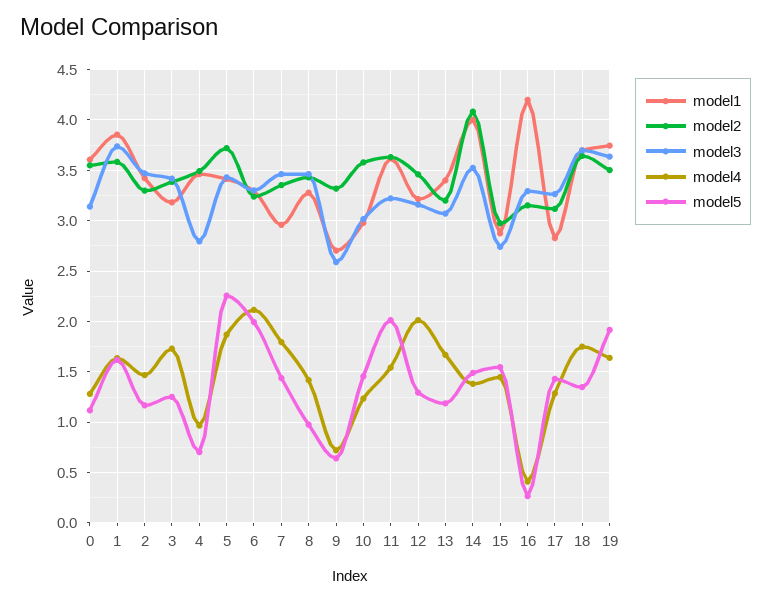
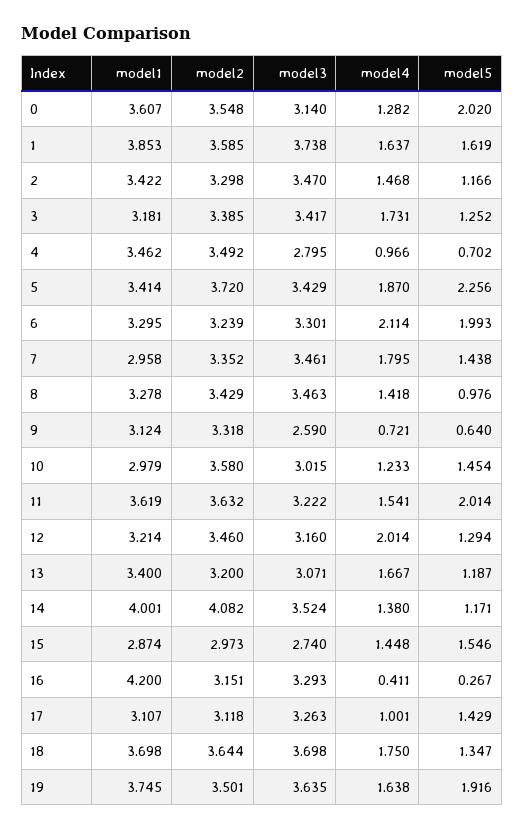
model5, 0: 1.1 -> 2.02
model1, 9: 2.7 -> 3.124
model5, 14: 1.5 -> 1.171
model1, 17: 2.8 -> 3.107
model4, 17: 1.3 -> 1.001

